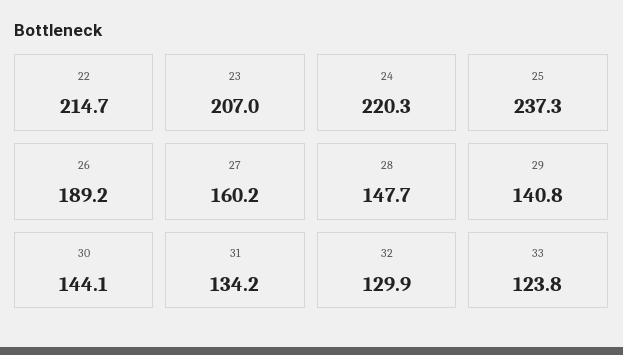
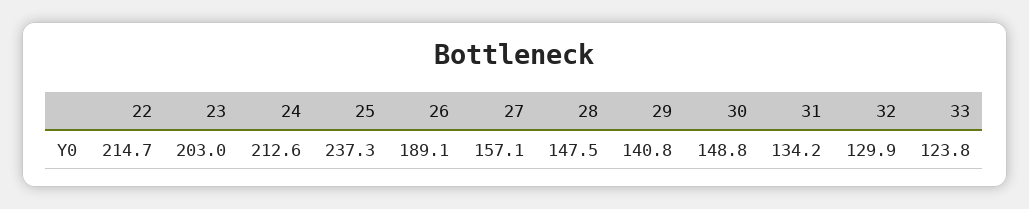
23: 207 -> 203
24: 220.3 -> 212.6
26: 189.2 -> 189.1
27: 160.2 -> 157.1
28: 147.7 -> 147.5
30: 144.1 -> 148.8

